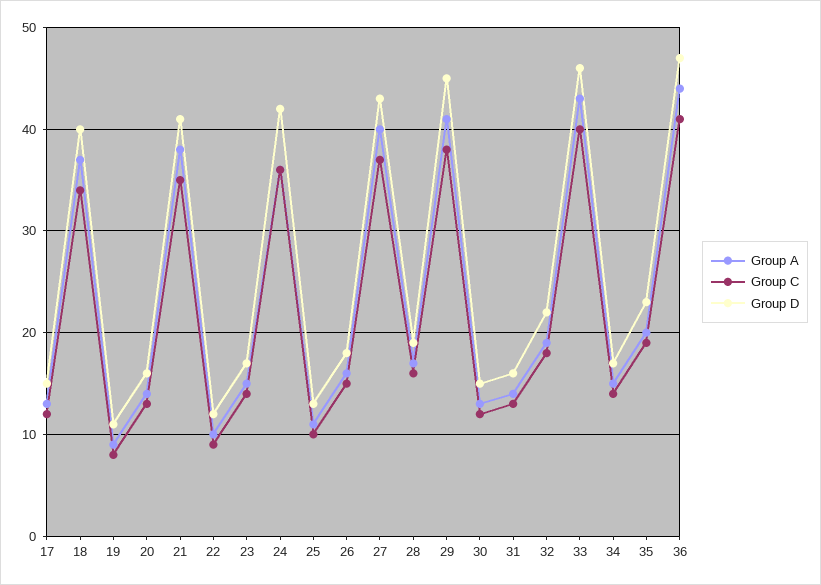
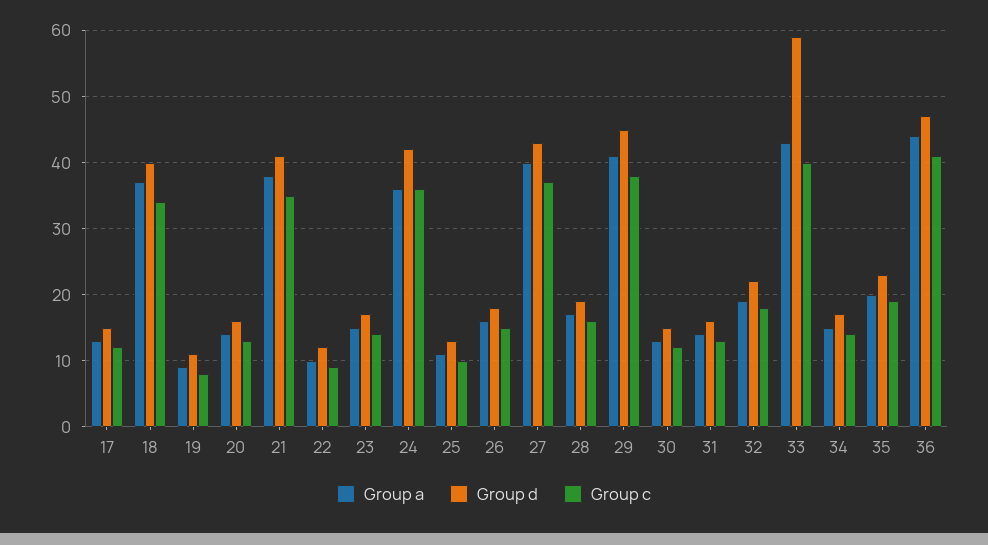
Group D, 33: 46 -> 59

